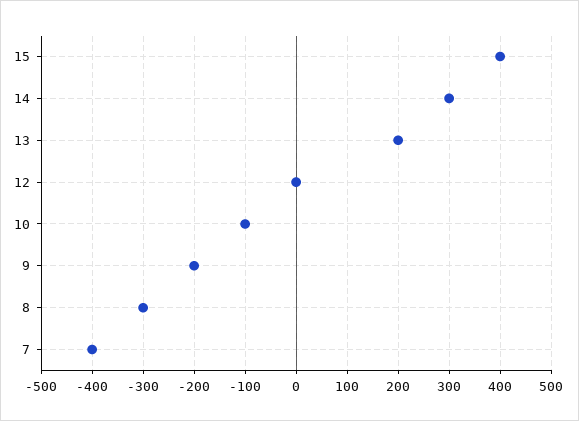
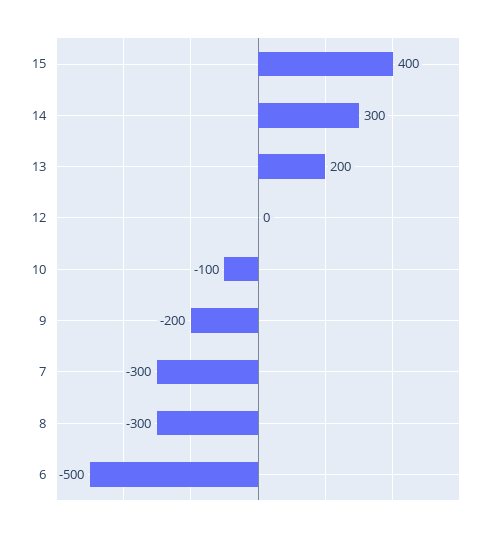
7: -400 -> -300
6: none -> -500

